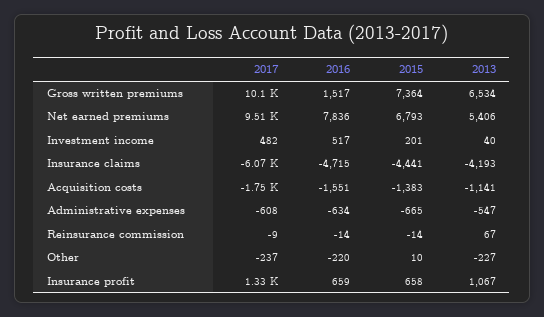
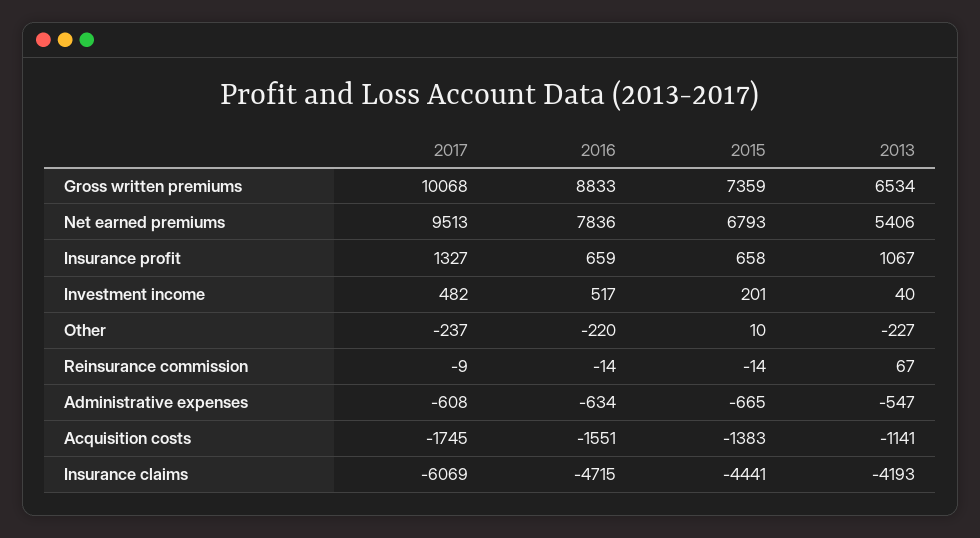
2016, Gross written premiums: 1517 -> 8833
2015, Gross written premiums: 7364 -> 7359

